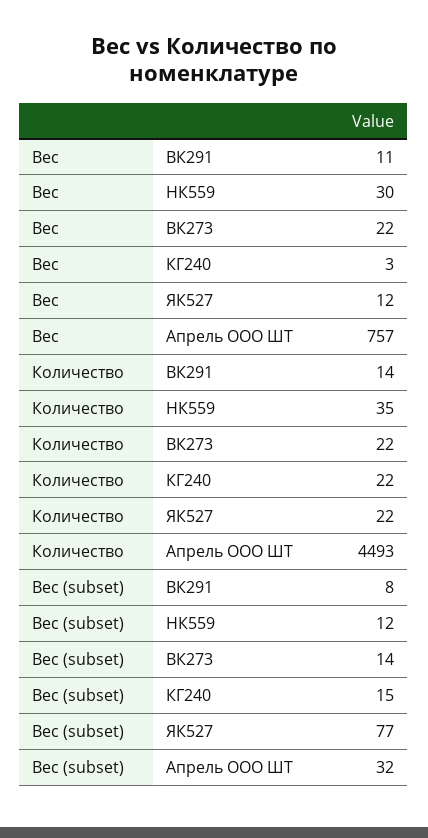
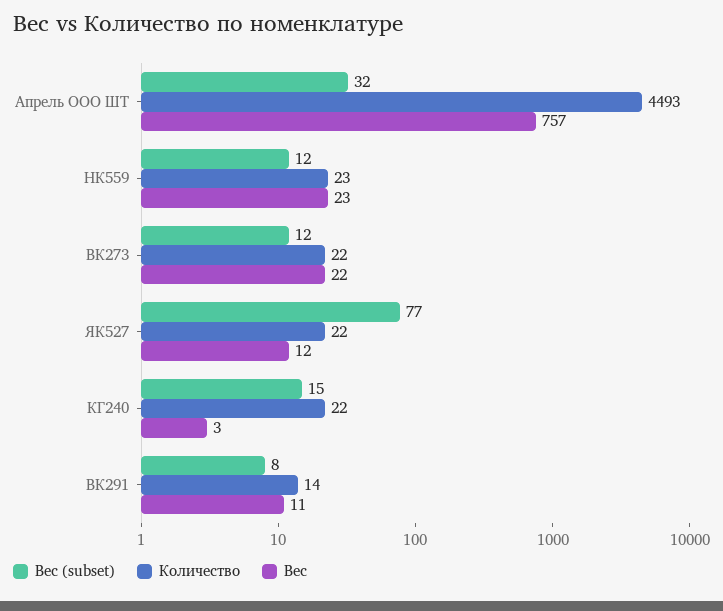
Вес, НК559: 30 -> 23
Количество, НК559: 35 -> 23
Вес (subset), ВК273: 14 -> 12

